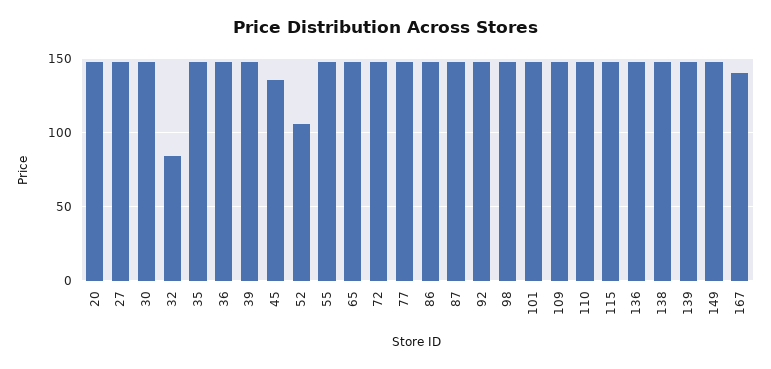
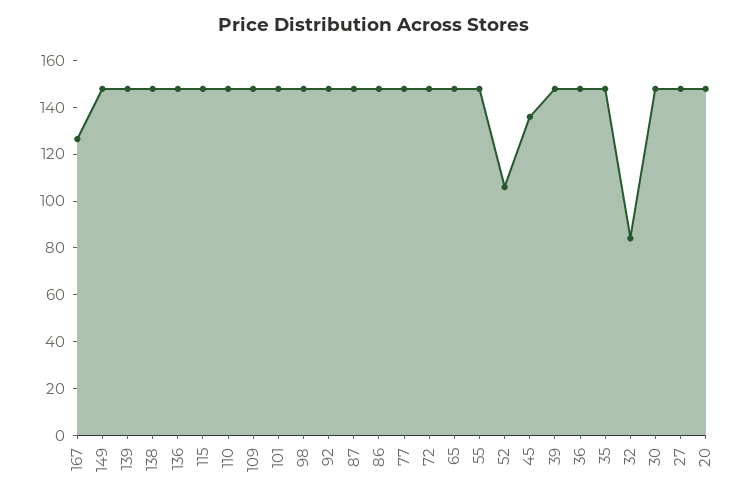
167: 140 -> 125

